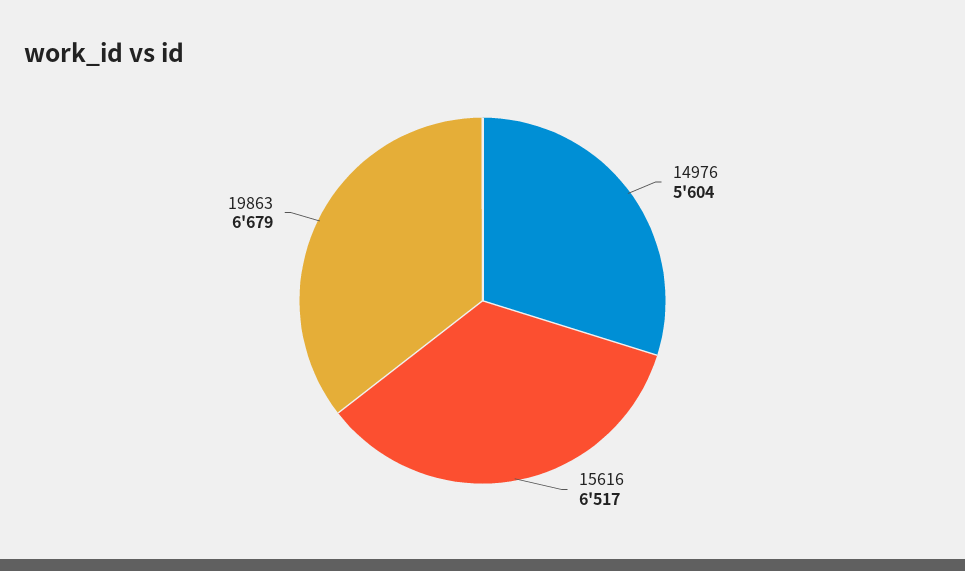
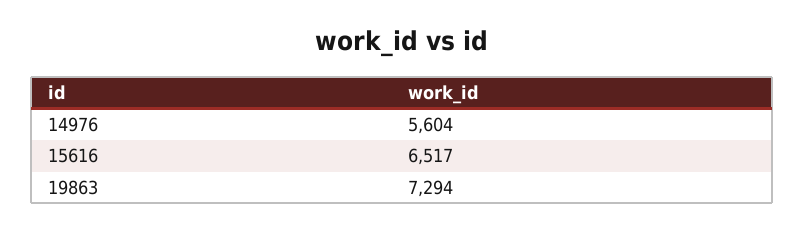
19863: 6679 -> 7294

